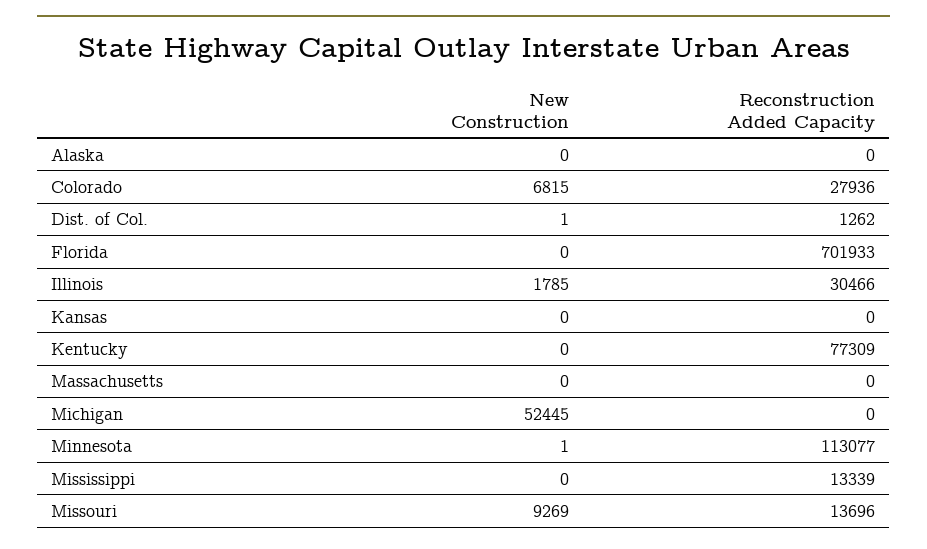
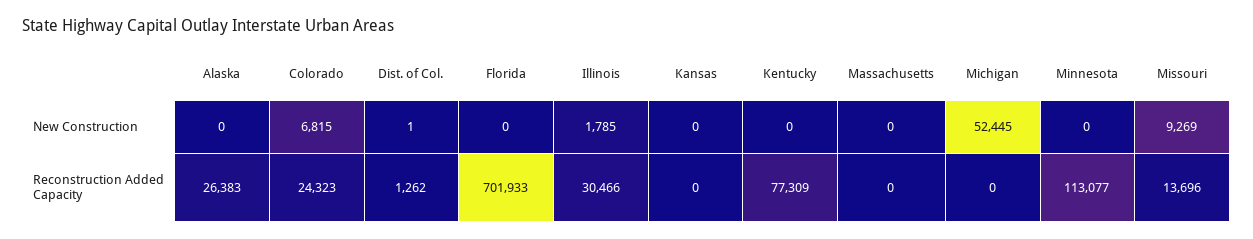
Reconstruction Added Capacity, Alaska: 0 -> 26383
Reconstruction Added Capacity, Colorado: 27936 -> 24323
New Construction, Minnesota: 1 -> 0
New Construction, Mississippi: 0 -> none
Reconstruction Added Capacity, Mississippi: 13339 -> none

